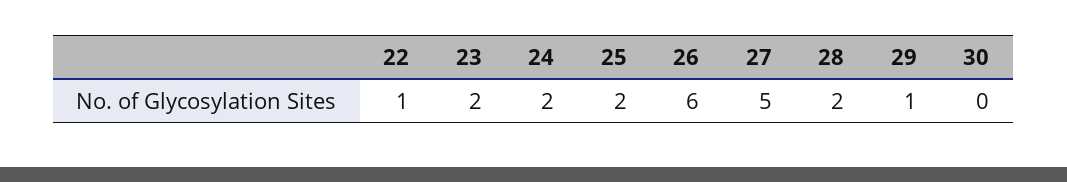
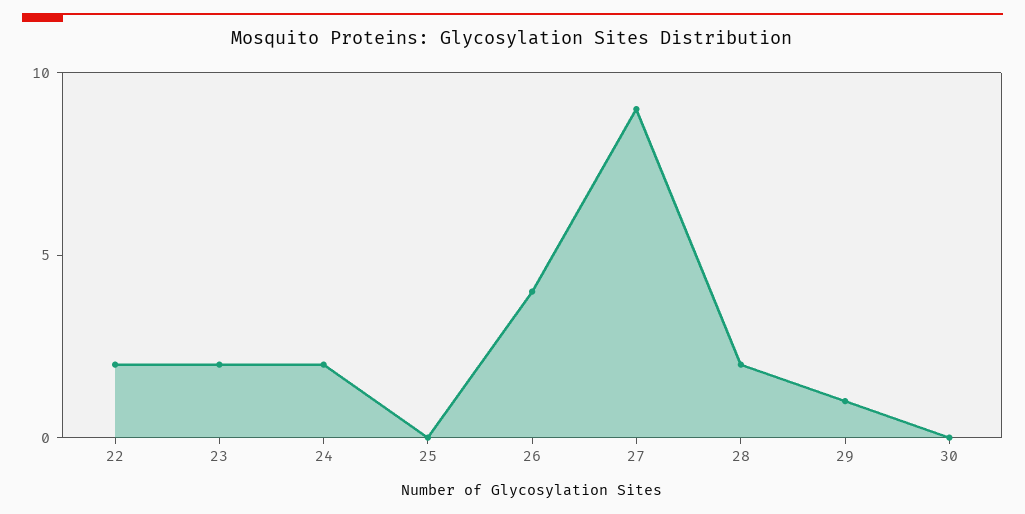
22: 1 -> 2
25: 2 -> 0
26: 6 -> 4
27: 5 -> 9

